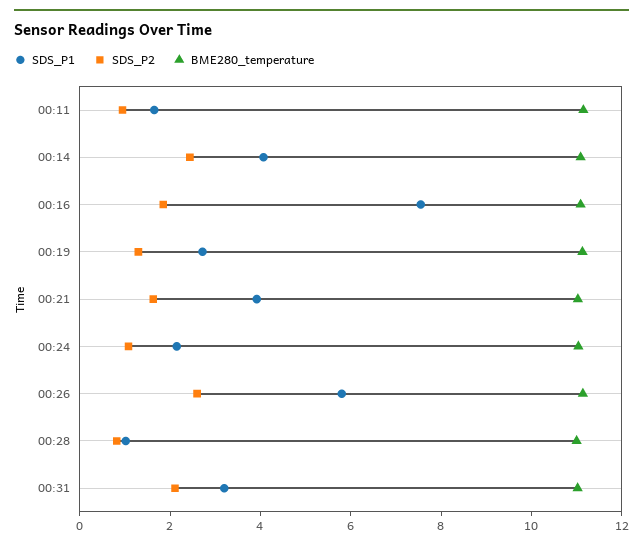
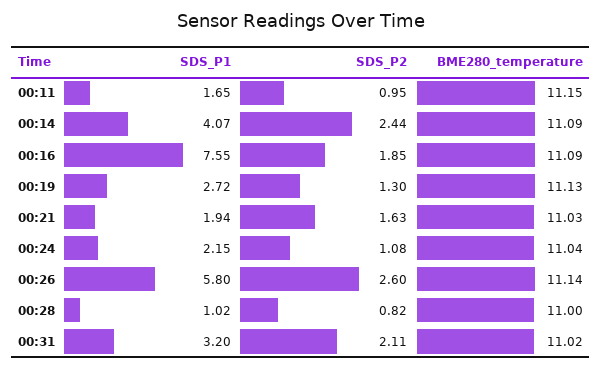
SDS_P1, 00:21: 4 -> 1.94

